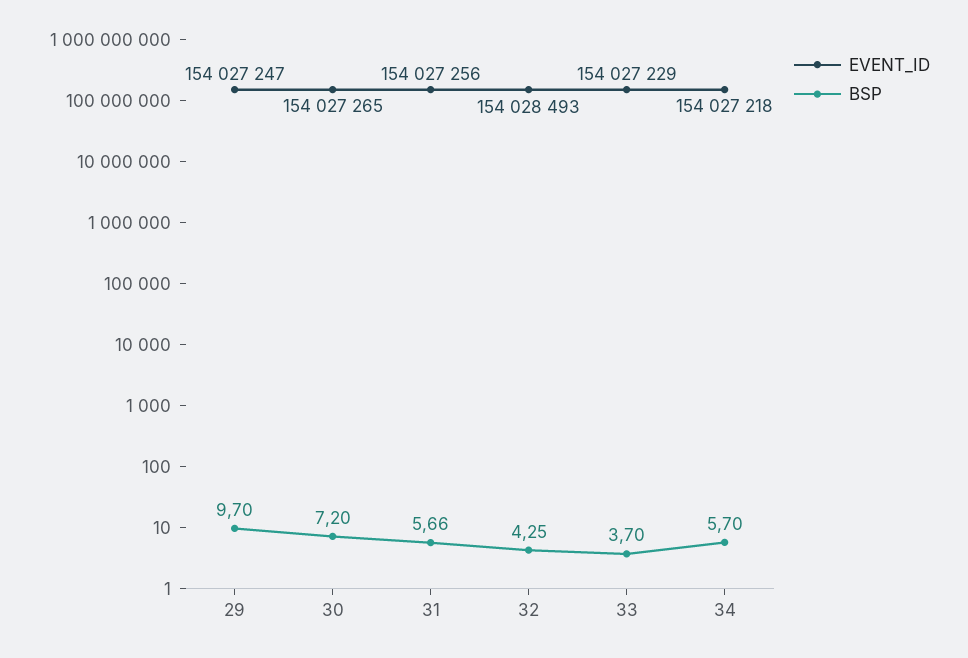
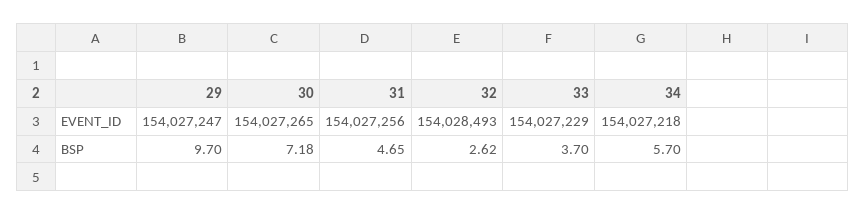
BSP, 30: 7.2 -> 7.18
BSP, 31: 5.66 -> 4.65
BSP, 32: 4.25 -> 2.62

